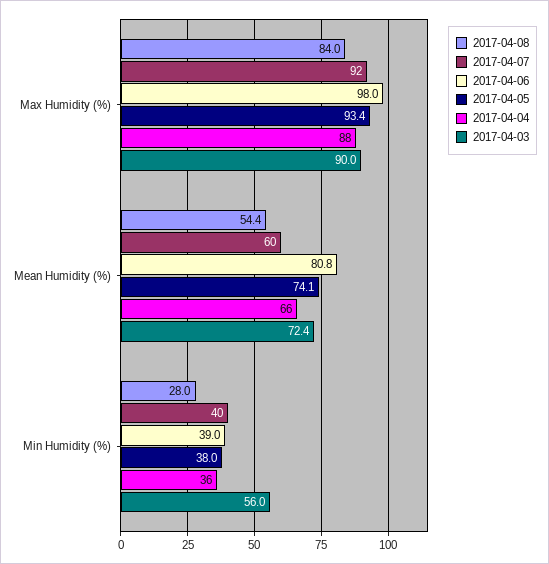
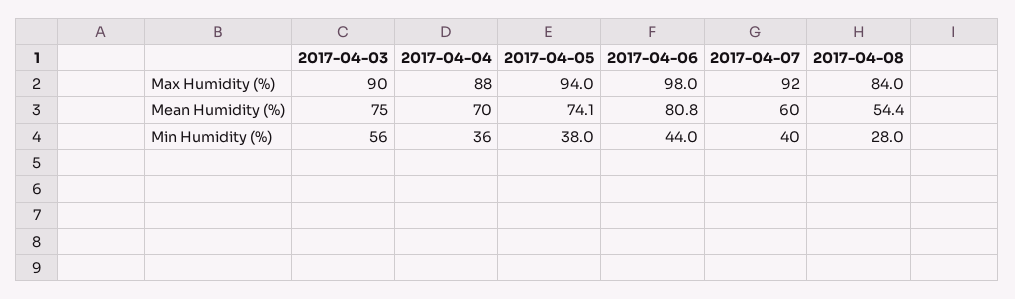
2017-04-05, Max Humidity (%): 93.4 -> 94
2017-04-04, Mean Humidity (%): 66 -> 70
2017-04-03, Mean Humidity (%): 72.4 -> 75
2017-04-06, Min Humidity (%): 39 -> 44

